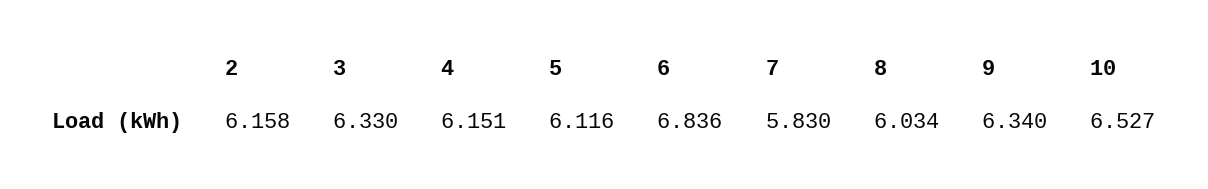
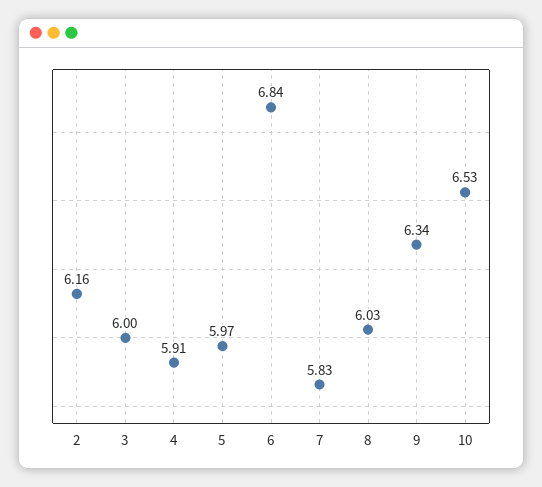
3: 6.33 -> 6
4: 6.151 -> 5.91
5: 6.116 -> 5.97

